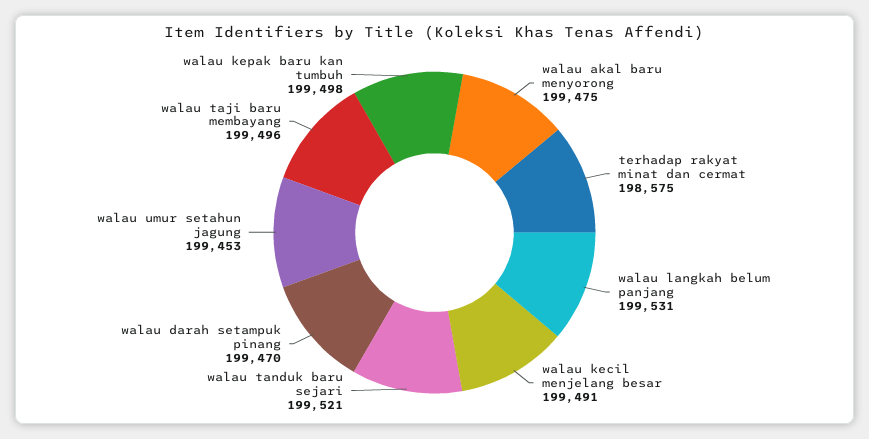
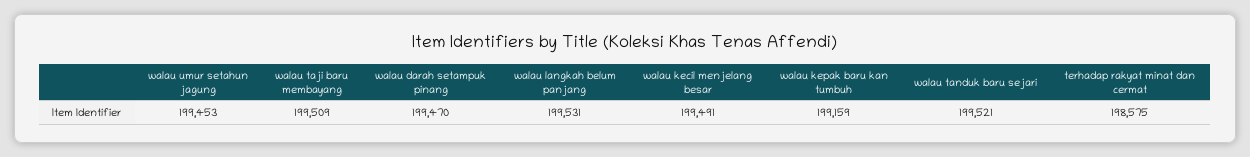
walau akal baru menyorong: 199475 -> none
walau taji baru membayang: 199496 -> 199509
walau kepak baru kan tumbuh: 199498 -> 199159

